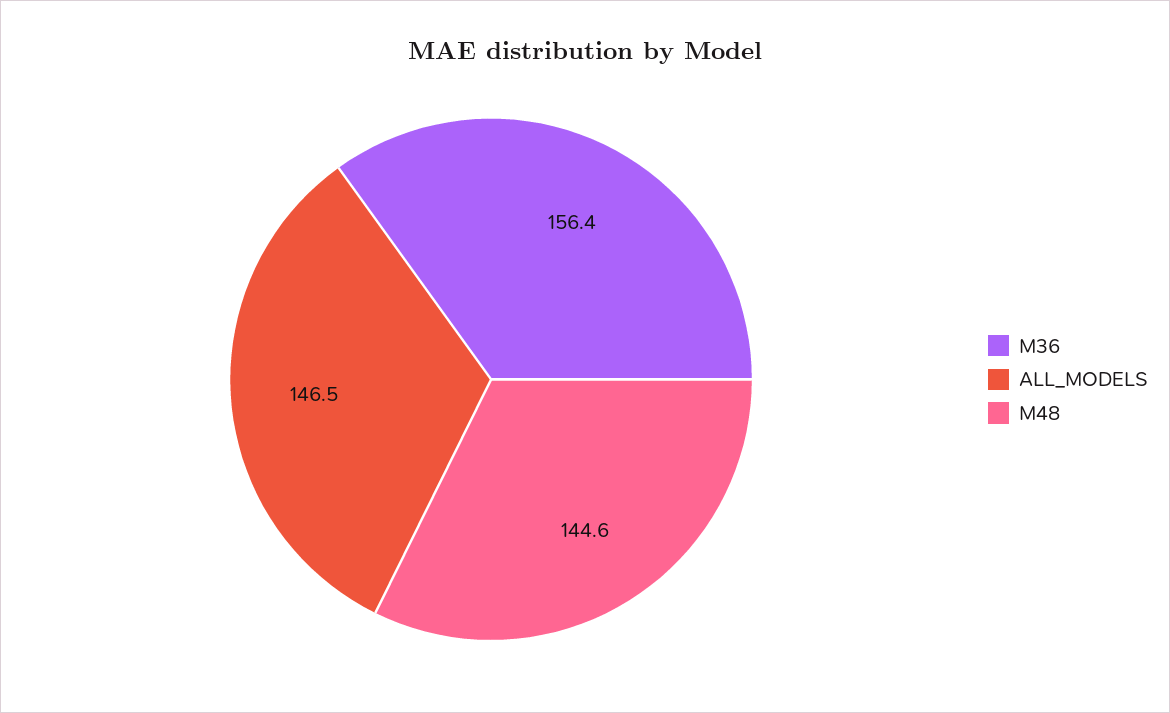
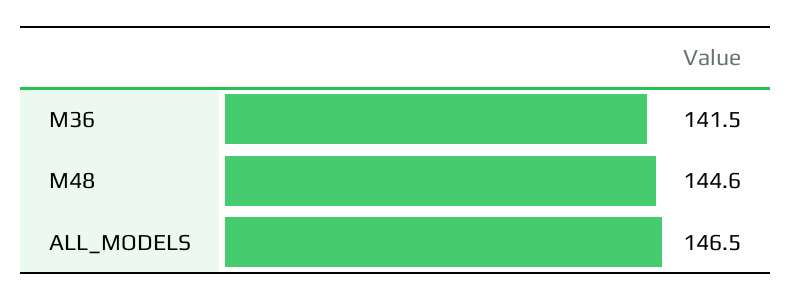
M36: 156.4 -> 141.5

